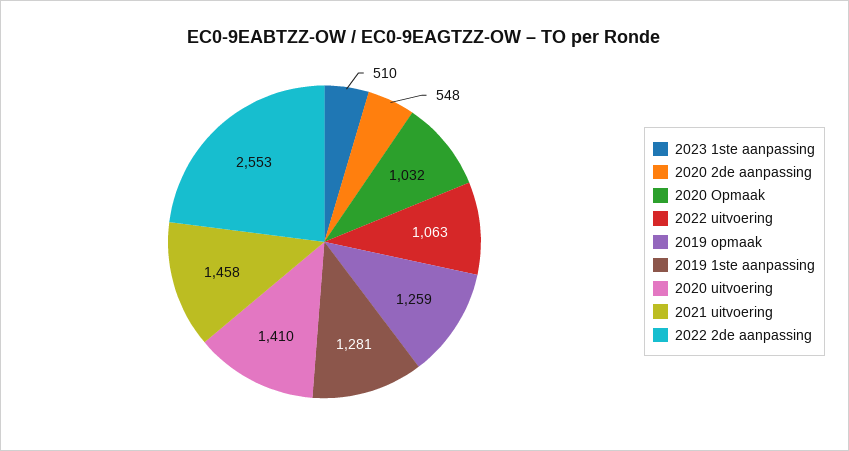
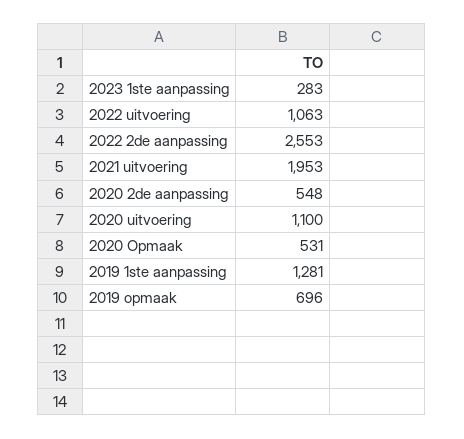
2023 1ste aanpassing: 510 -> 283
2020 Opmaak: 1032 -> 531
2019 opmaak: 1259 -> 696
2020 uitvoering: 1410 -> 1100
2021 uitvoering: 1458 -> 1953

